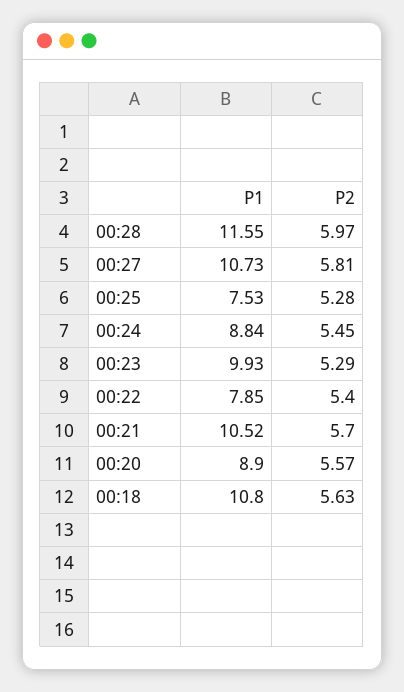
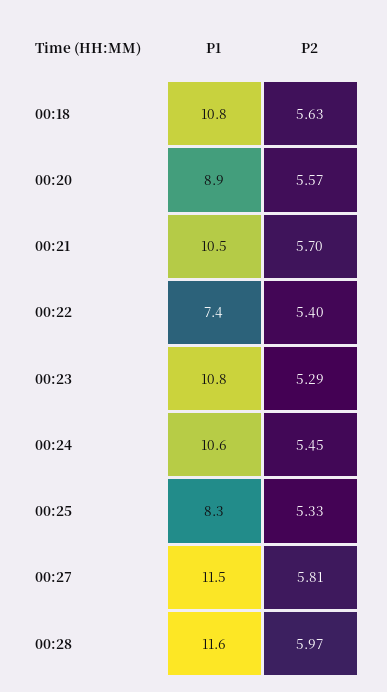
P1, 00:27: 10.73 -> 11.5
P1, 00:25: 7.53 -> 8.3
P2, 00:25: 5.28 -> 5.33
P1, 00:24: 8.84 -> 10.6
P1, 00:23: 9.93 -> 10.8
P1, 00:22: 7.85 -> 7.4

